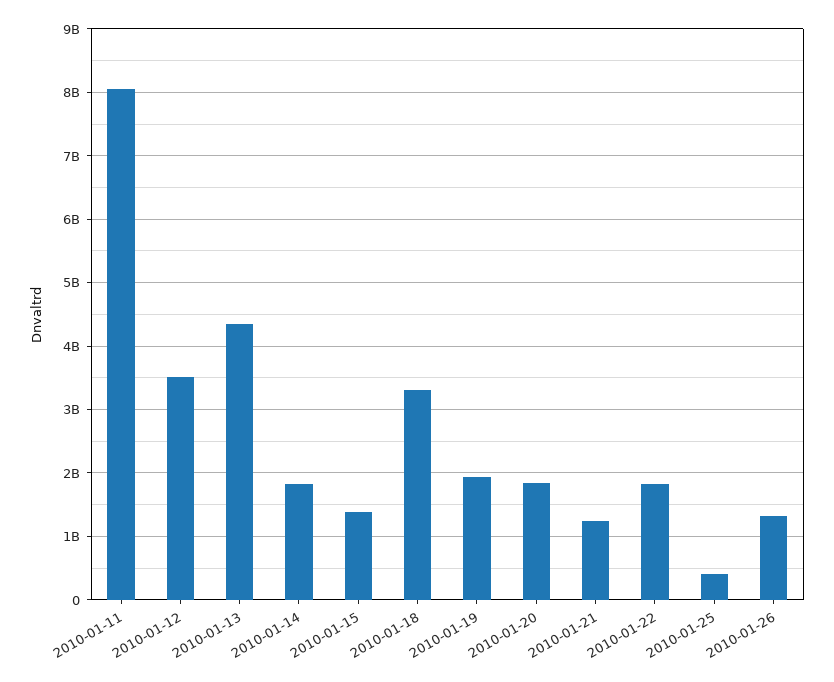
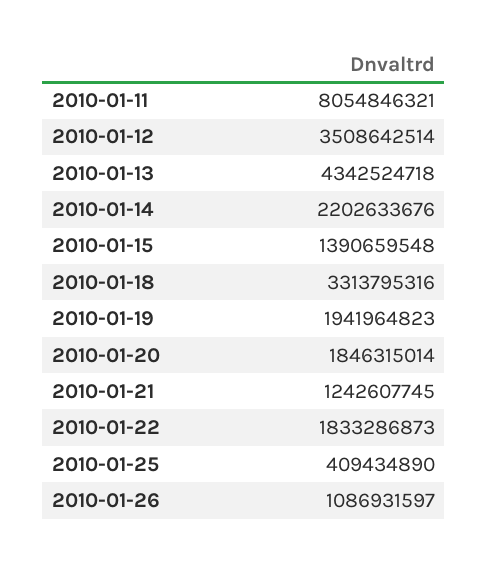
2010-01-14: 1800000000 -> 2202633676
2010-01-26: 1300000000 -> 1086931597

